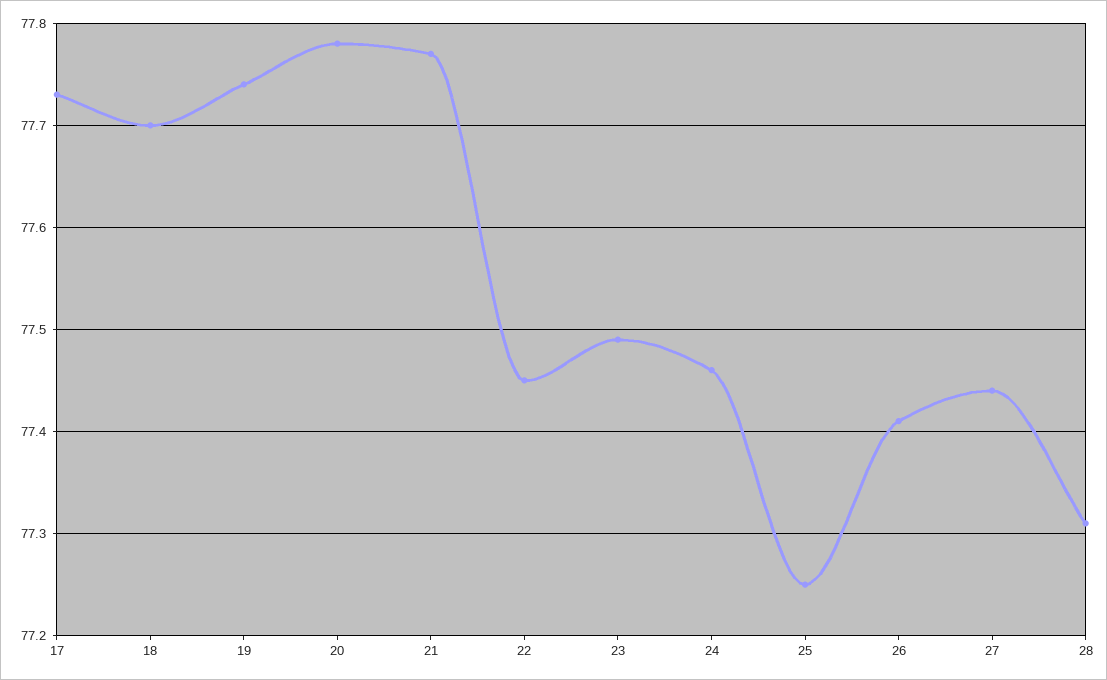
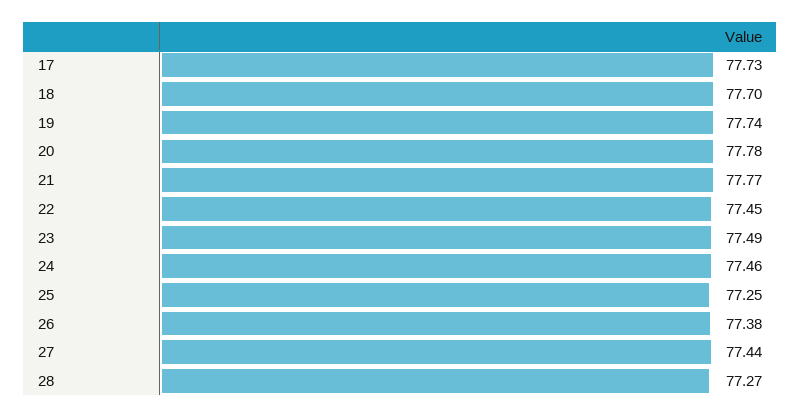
26: 77.41 -> 77.38
28: 77.31 -> 77.27

